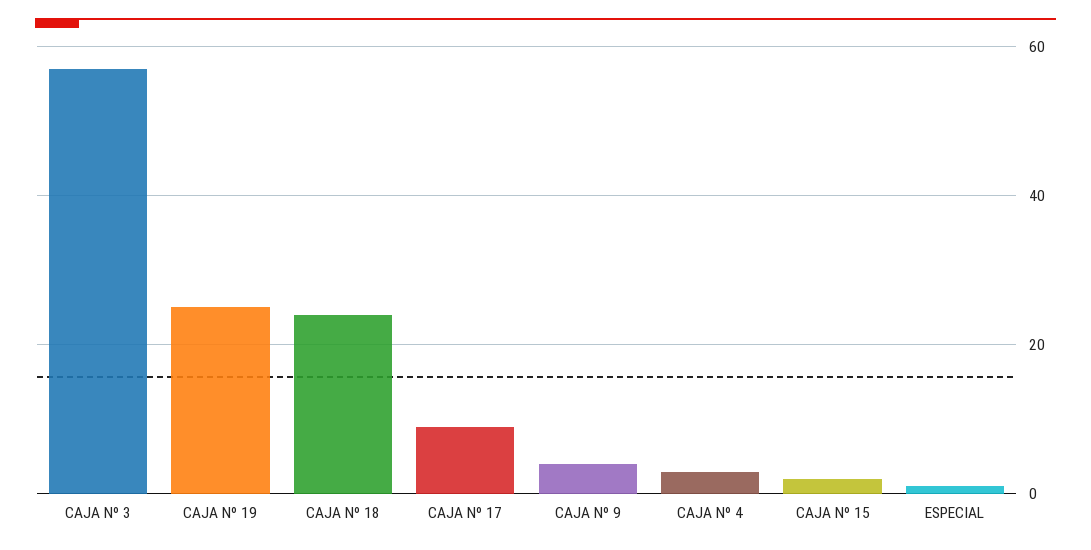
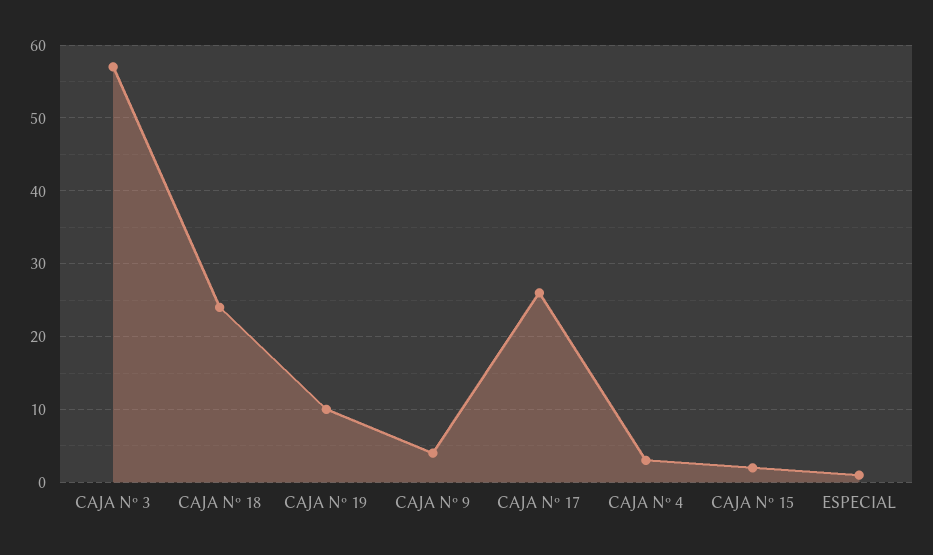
CAJA Nº 19: 25 -> 10
CAJA Nº 17: 10 -> 26

